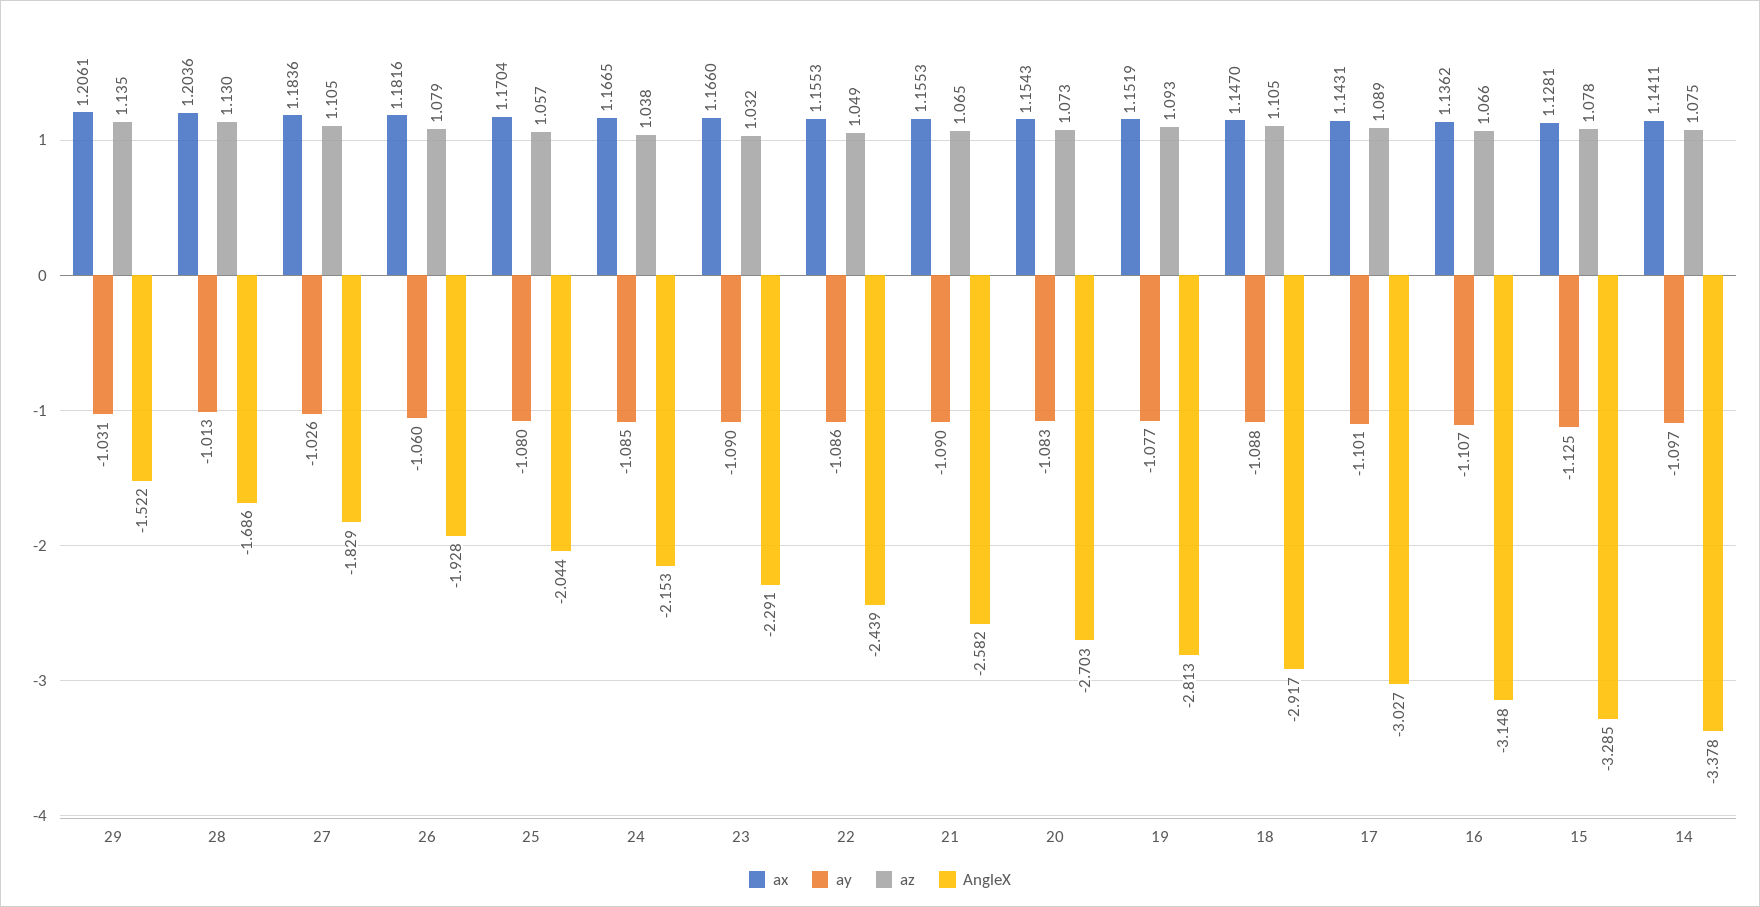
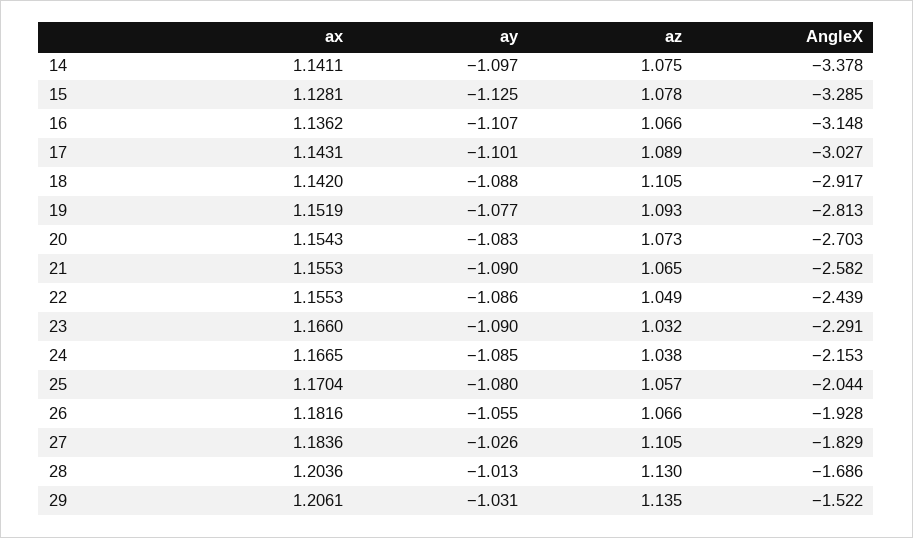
ay, 26: -1.06 -> -1.055
az, 26: 1.079 -> 1.066
ax, 18: 1.147 -> 1.142

